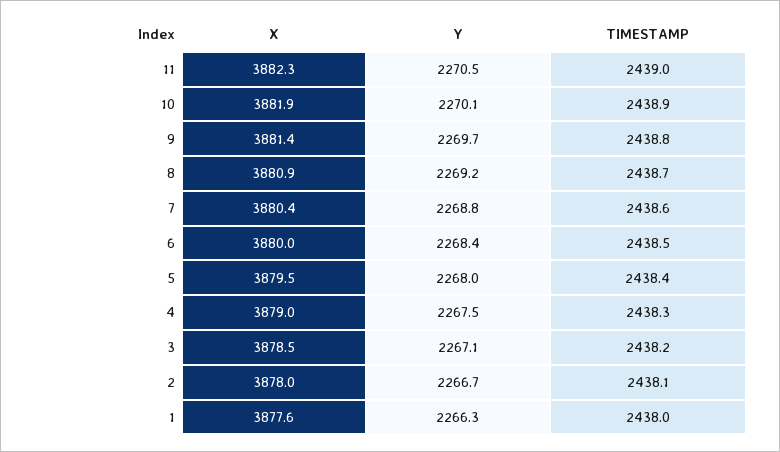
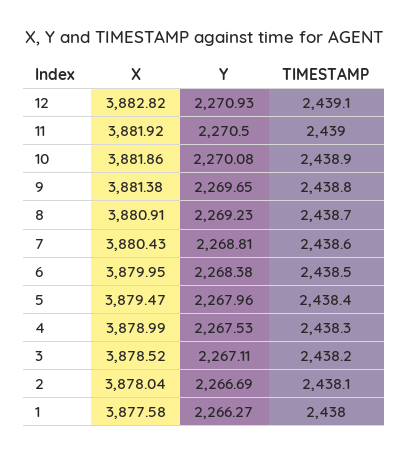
X, 11: 3882.3 -> 3881.92
X, 12: none -> 3882.82
Y, 12: none -> 2270.93
TIMESTAMP, 12: none -> 2439.1

